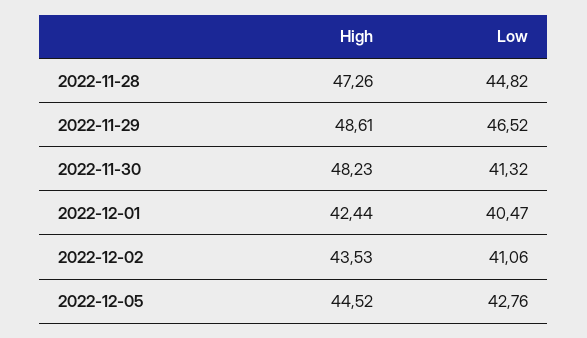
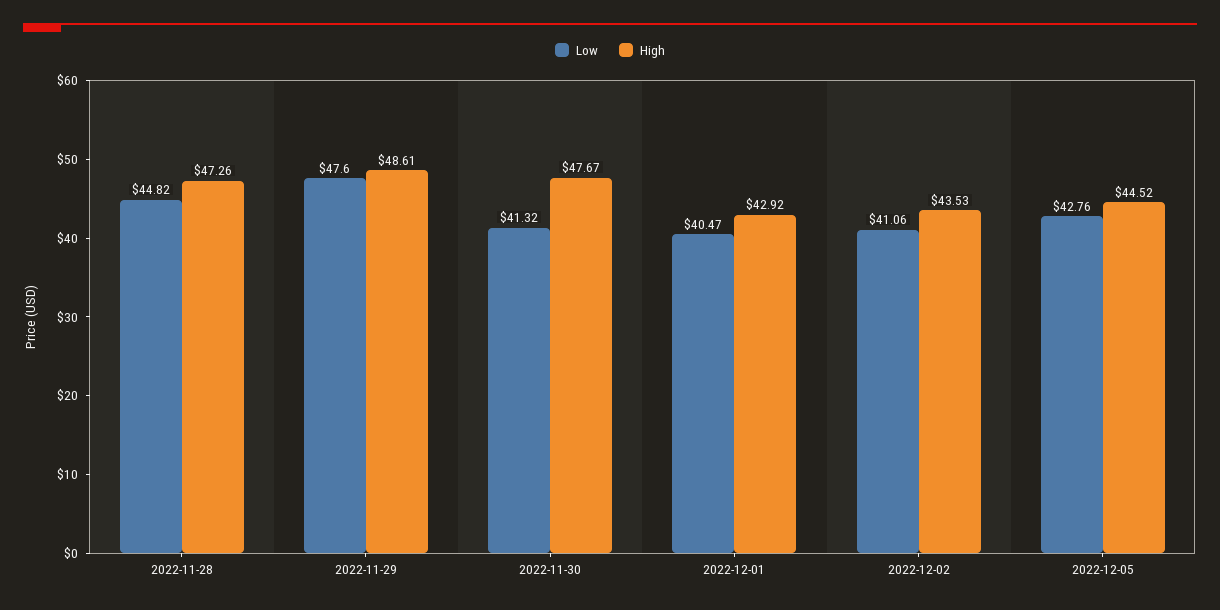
Low, 2022-11-29: 46.52 -> 47.6
High, 2022-11-30: 48.23 -> 47.67
High, 2022-12-01: 42.44 -> 42.92

